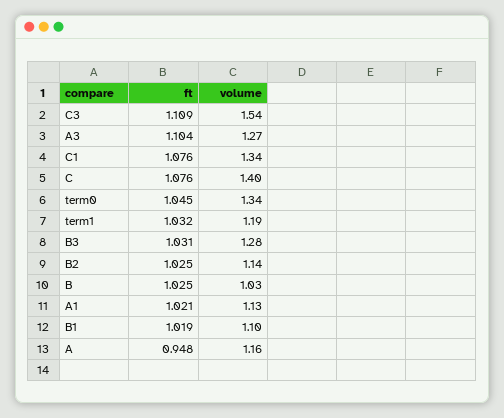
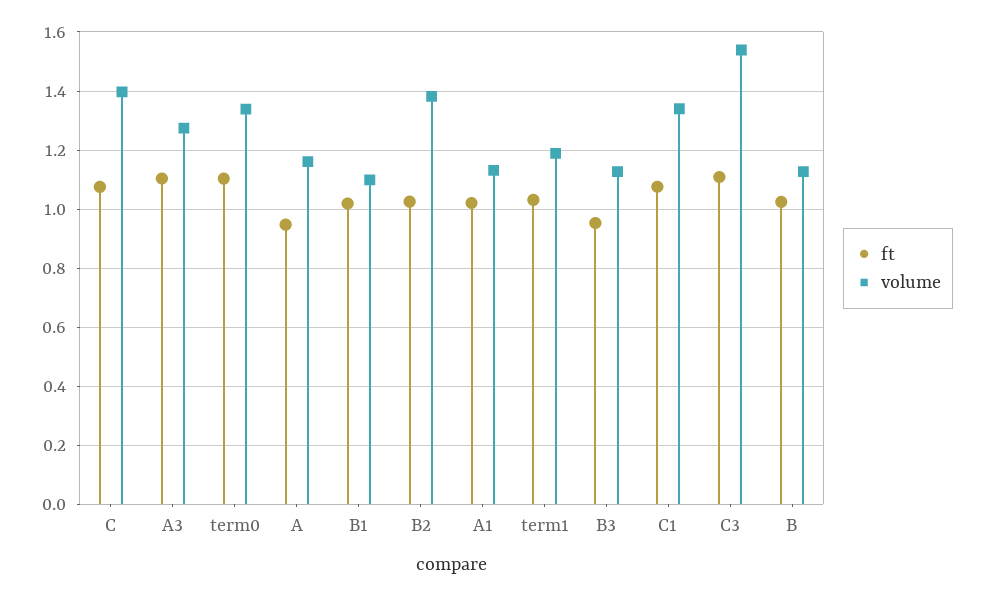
ft, term0: 1.045 -> 1.1
ft, B3: 1.031 -> 0.95
volume, B3: 1.28 -> 1.125
volume, B2: 1.14 -> 1.375
volume, B: 1.03 -> 1.125

